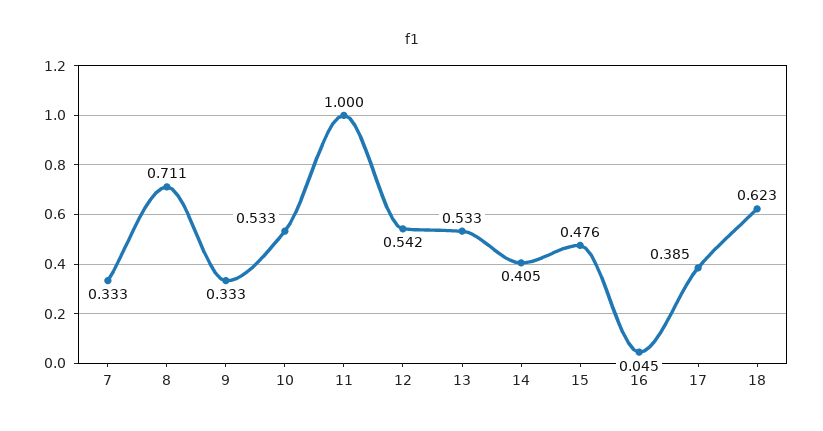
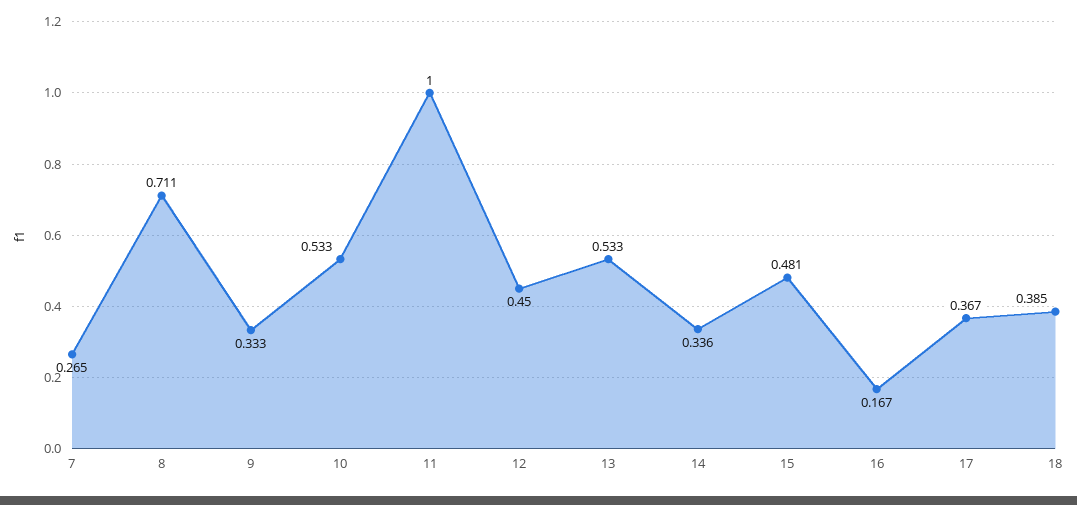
7: 0.333 -> 0.265
12: 0.542 -> 0.45
14: 0.405 -> 0.336
15: 0.476 -> 0.481
16: 0.045 -> 0.167
17: 0.385 -> 0.367
18: 0.623 -> 0.385

